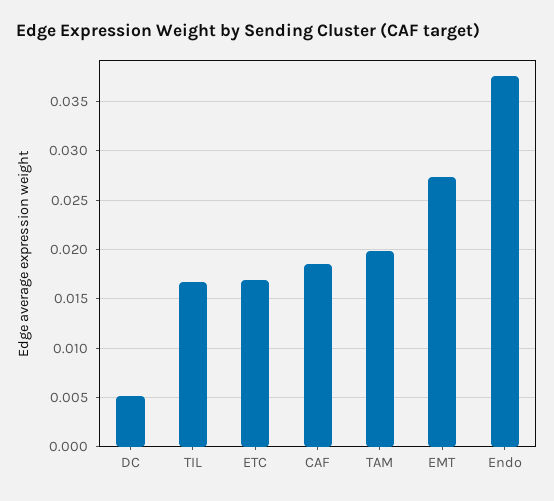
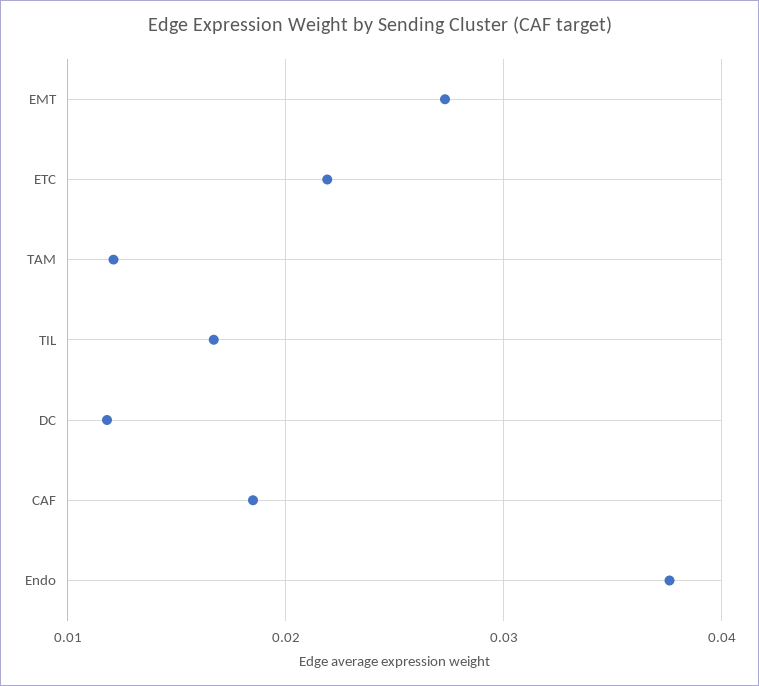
DC: 0.005 -> 0.012
ETC: 0.017 -> 0.022
TAM: 0.02 -> 0.012

